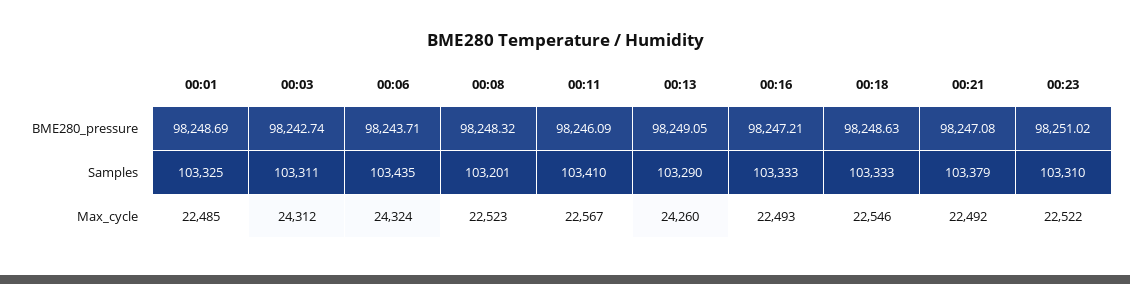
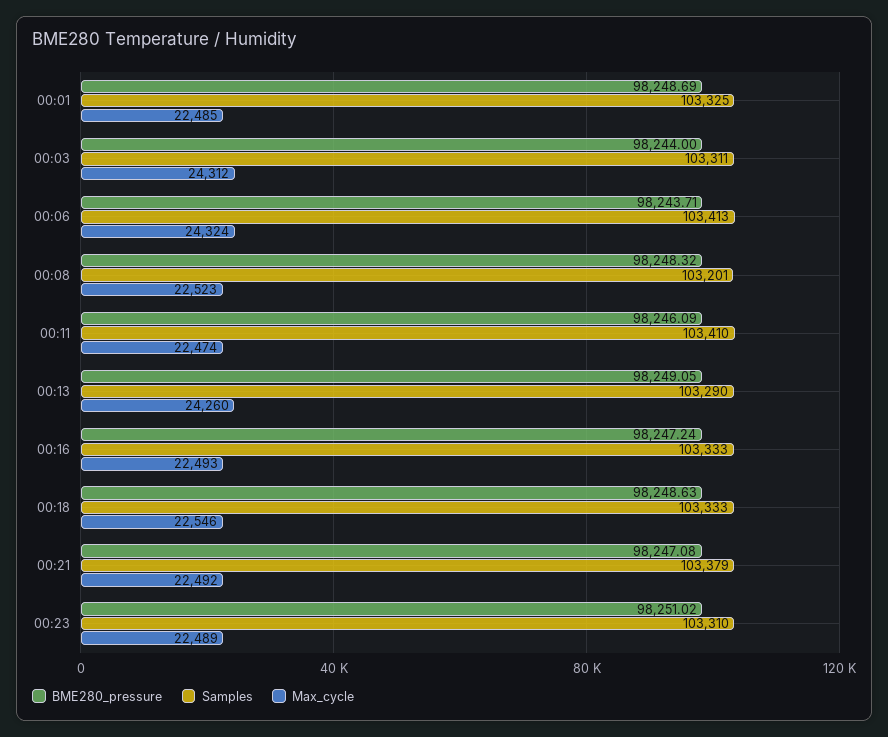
BME280_pressure, 00:03: 98242.74 -> 98244
BME280_pressure, 00:16: 98247.21 -> 98247.24
Samples, 00:06: 103435 -> 103413
Max_cycle, 00:11: 22567 -> 22474
Max_cycle, 00:23: 22522 -> 22489

